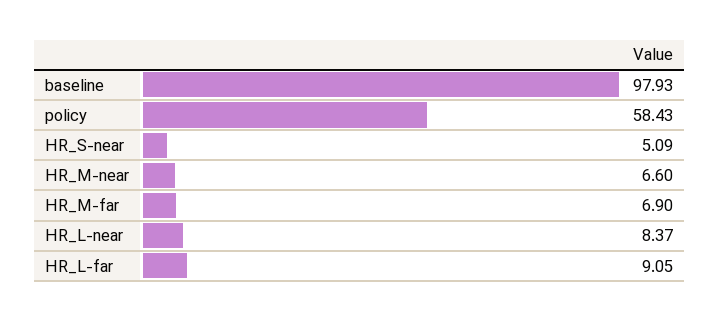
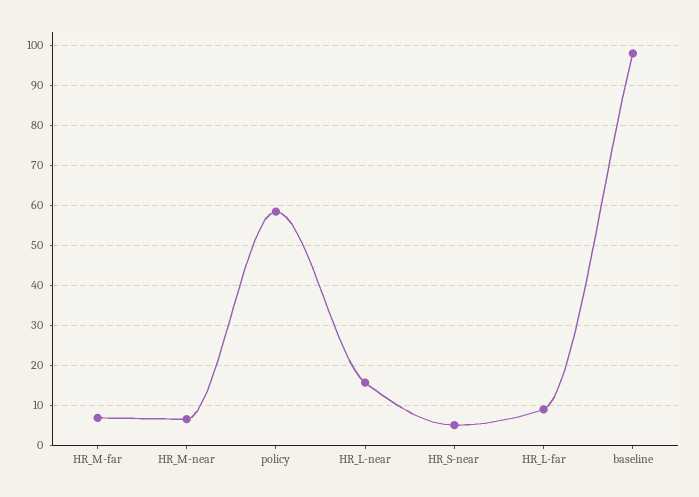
HR_L-near: 8.37 -> 16

